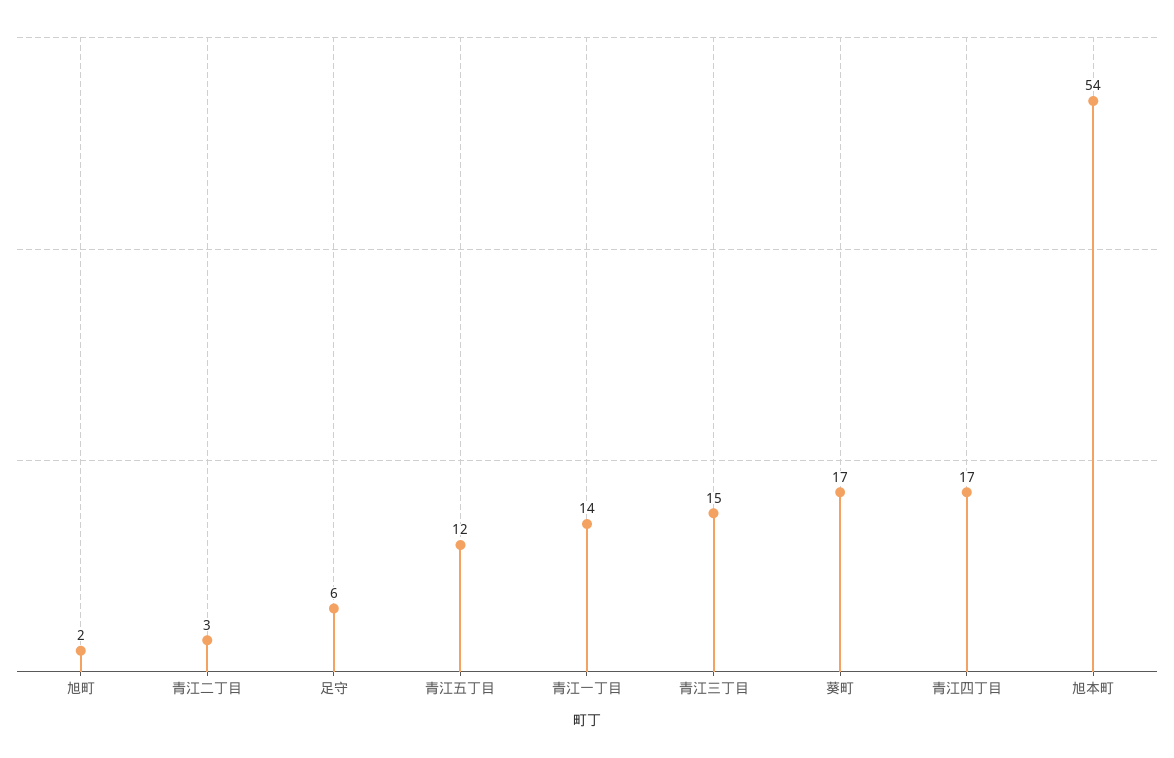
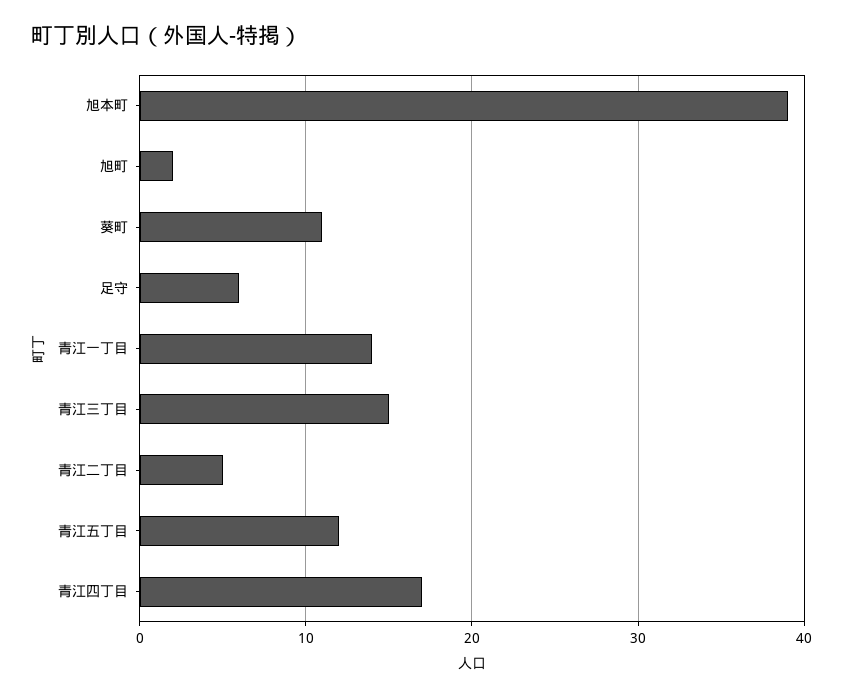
青江二丁目: 3 -> 5
葵町: 17 -> 11
旭本町: 54 -> 39

